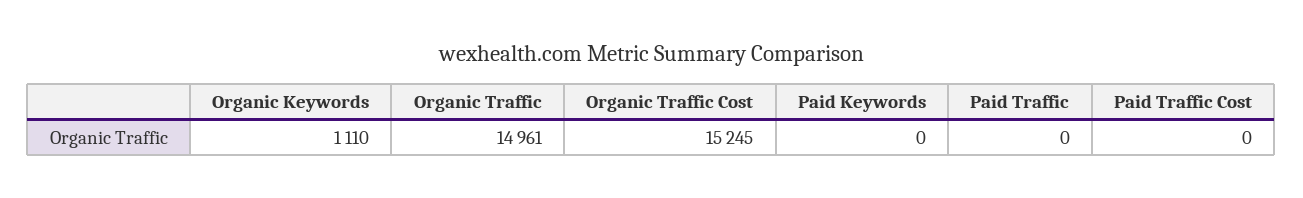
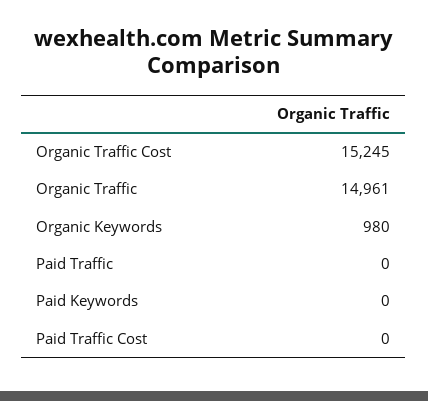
Organic Keywords: 1110 -> 980

